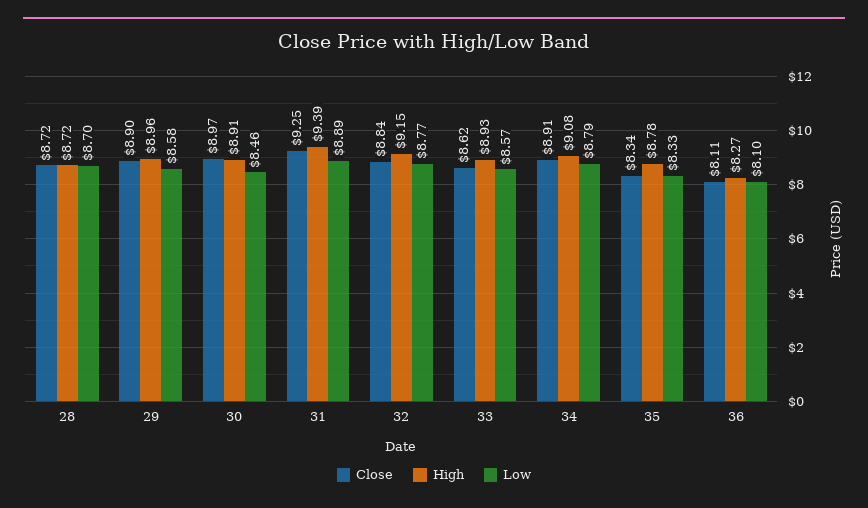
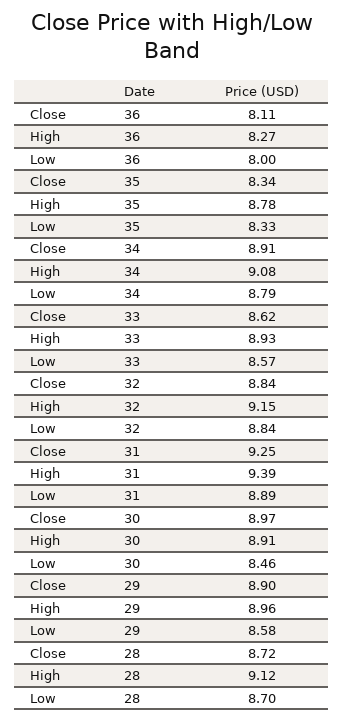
High, 28: 8.72 -> 9.12
Low, 32: 8.77 -> 8.84
Low, 36: 8.1 -> 8

